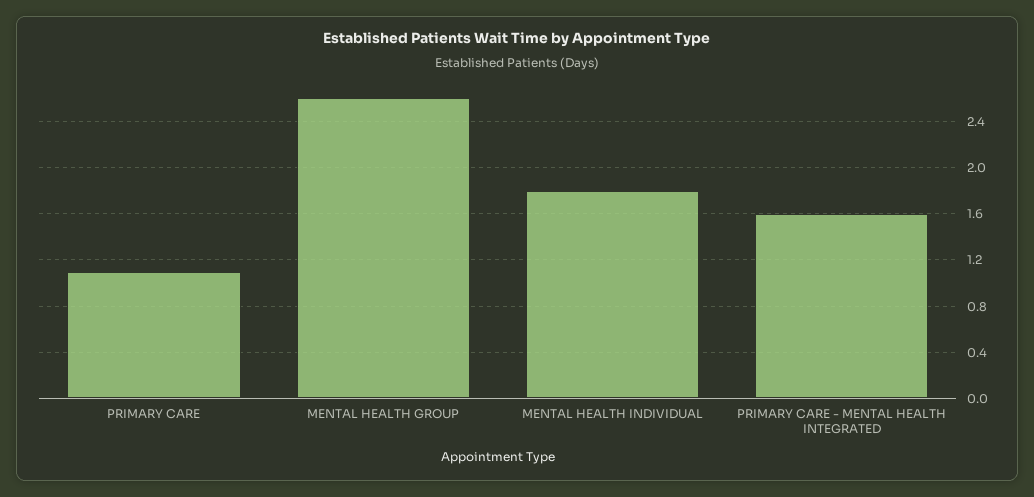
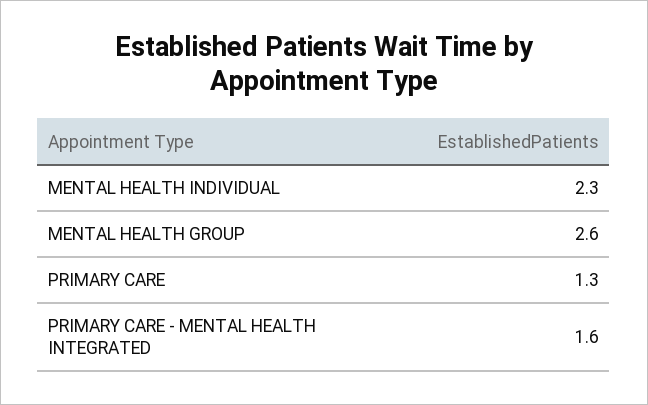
PRIMARY CARE: 1.1 -> 1.3
MENTAL HEALTH INDIVIDUAL: 1.8 -> 2.3

